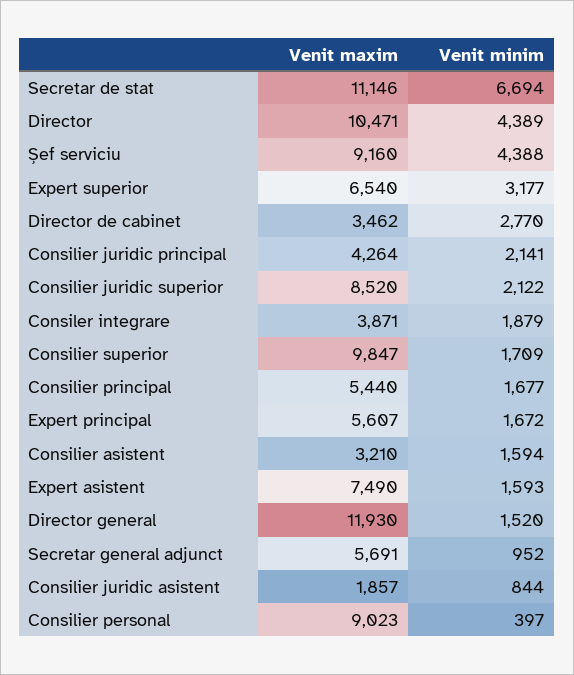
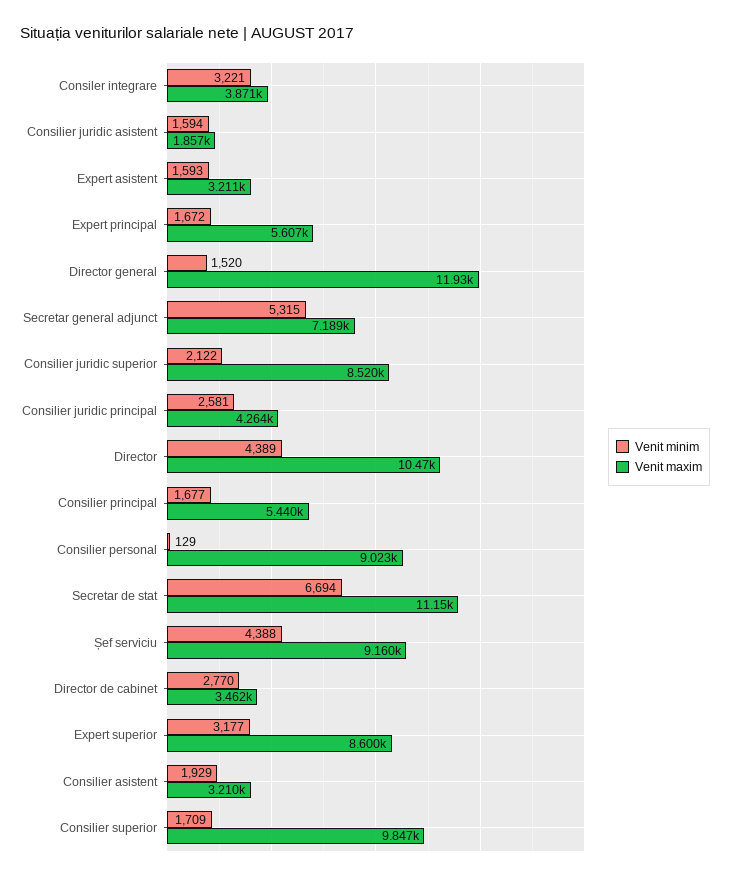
Venit maxim, Expert superior: 6540 -> 8600
Venit minim, Consilier juridic principal: 2141 -> 2581
Venit minim, Consiler integrare: 1879 -> 3221
Venit minim, Consilier asistent: 1594 -> 1929
Venit maxim, Expert asistent: 7490 -> 3211
Venit maxim, Secretar general adjunct: 5691 -> 7189
Venit minim, Secretar general adjunct: 952 -> 5315
Venit minim, Consilier juridic asistent: 844 -> 1594
Venit minim, Consilier personal: 397 -> 129

